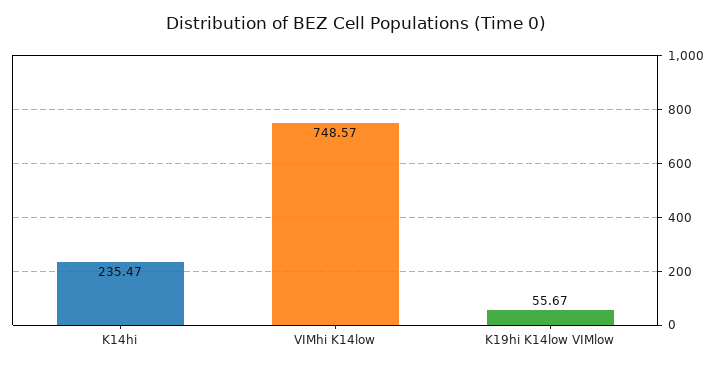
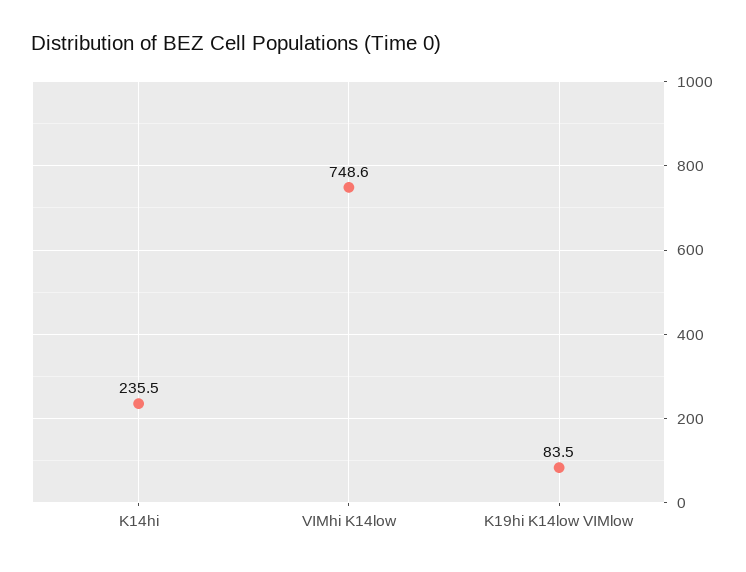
K19hi K14low VIMlow: 55.67 -> 83.5

